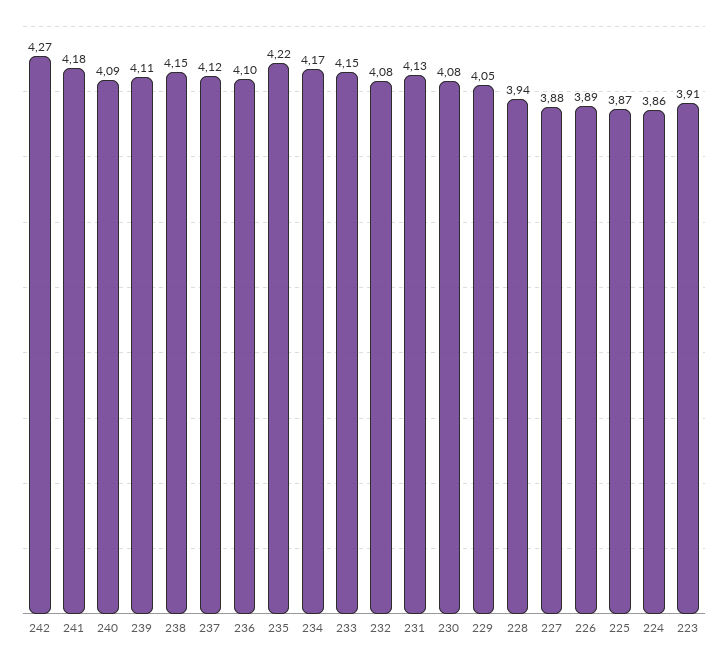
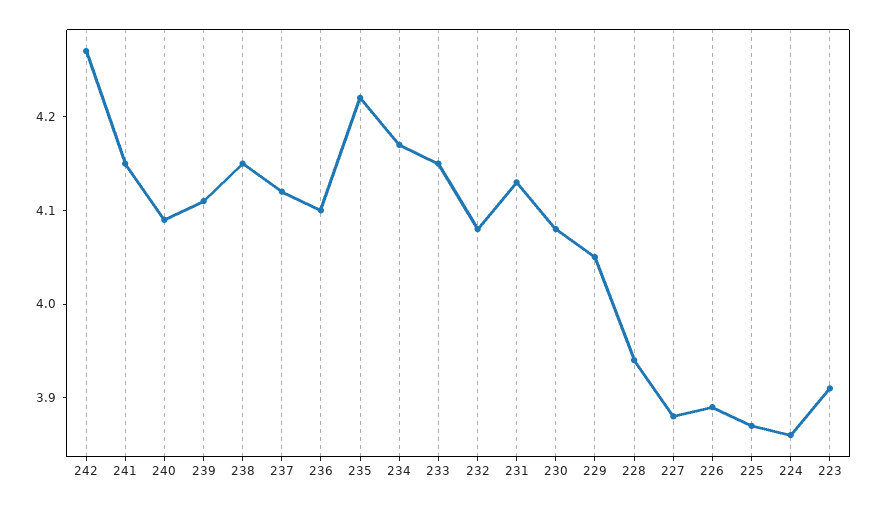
241: 4.18 -> 4.15

